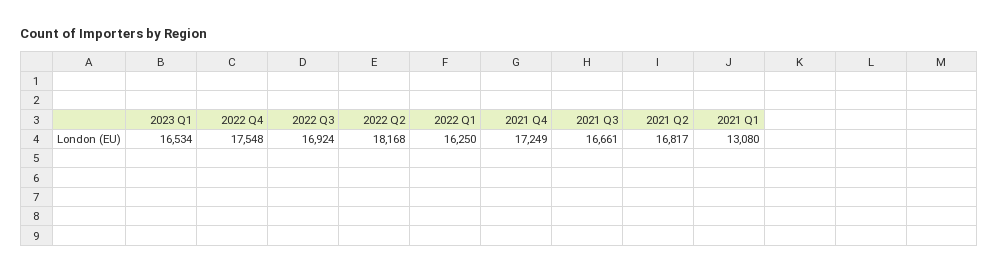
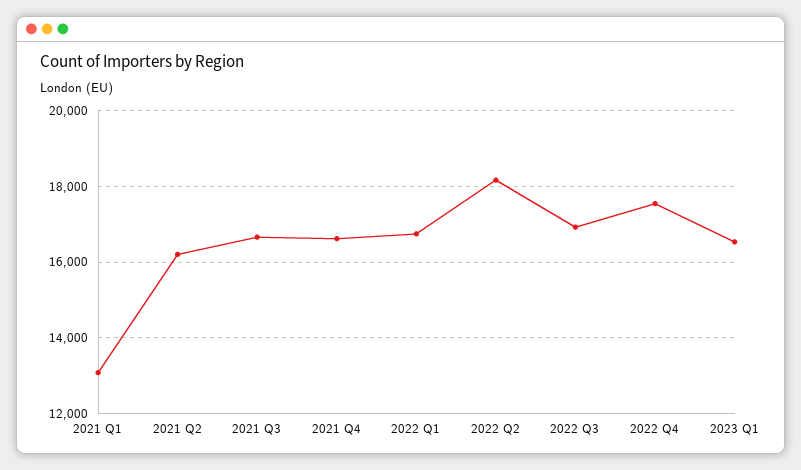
2022 Q1: 16250 -> 16800
2021 Q4: 17249 -> 16600
2021 Q2: 16817 -> 16200

